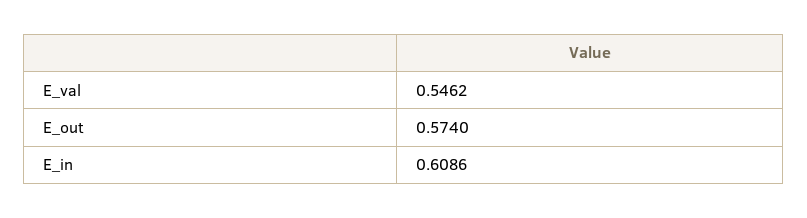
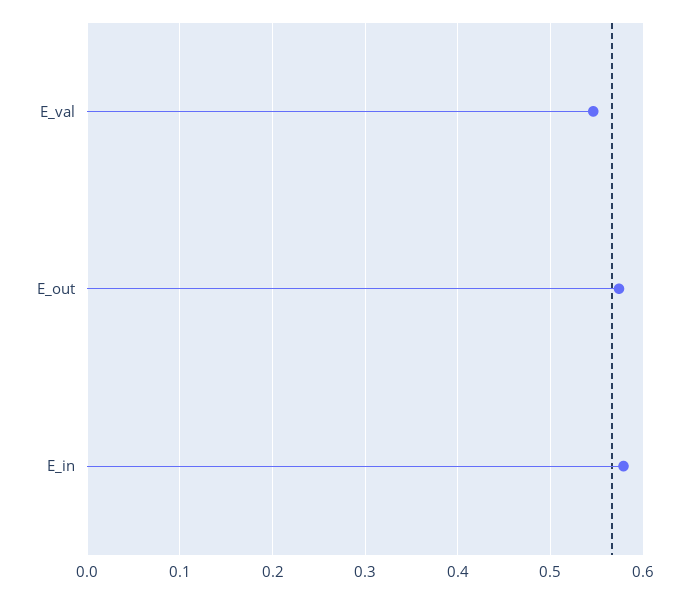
E_in: 0.6086 -> 0.58

